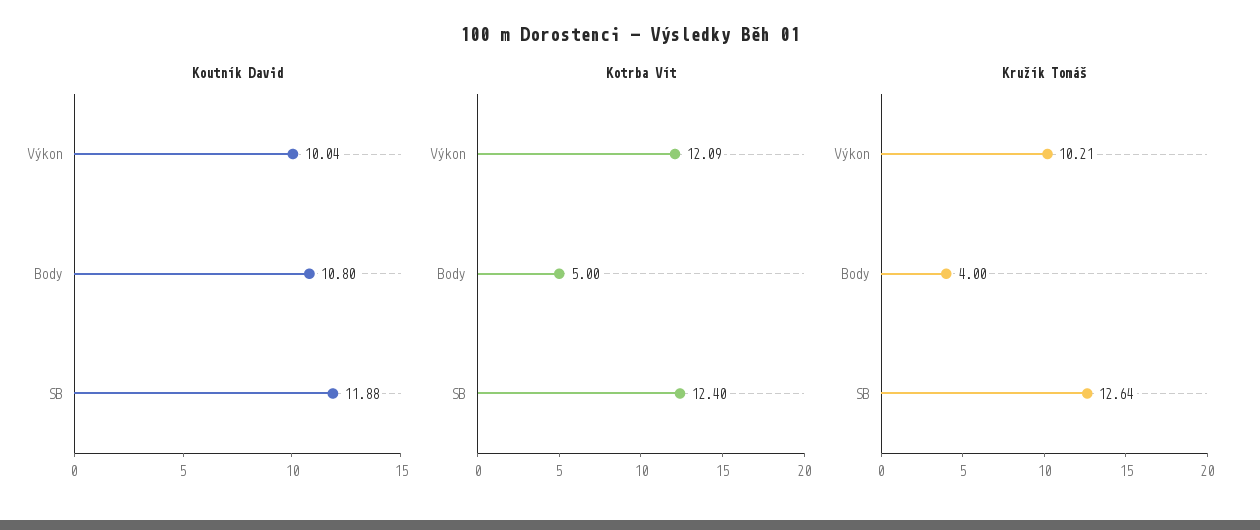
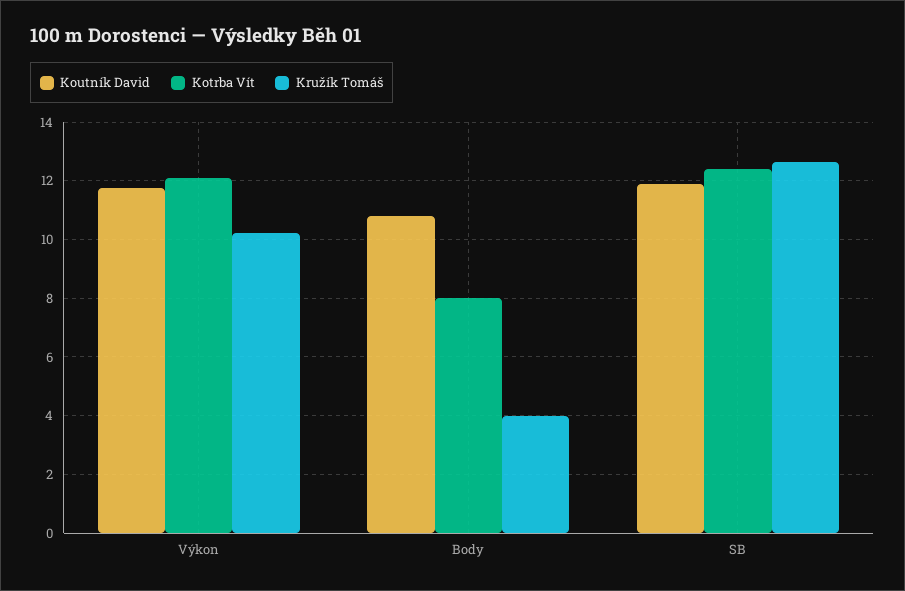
Koutník David, Výkon: 10.04 -> 11.75
Kotrba Vít, Body: 5 -> 8

